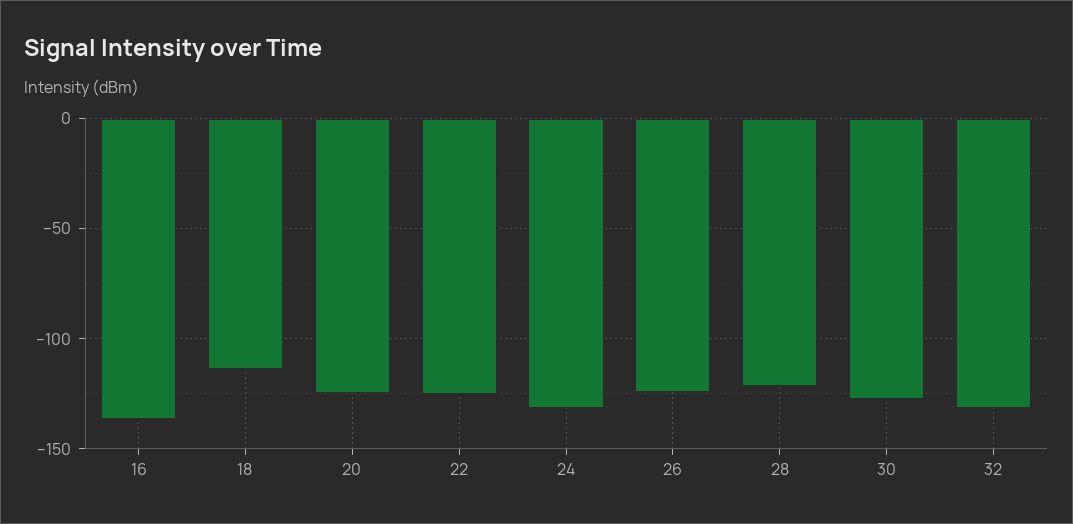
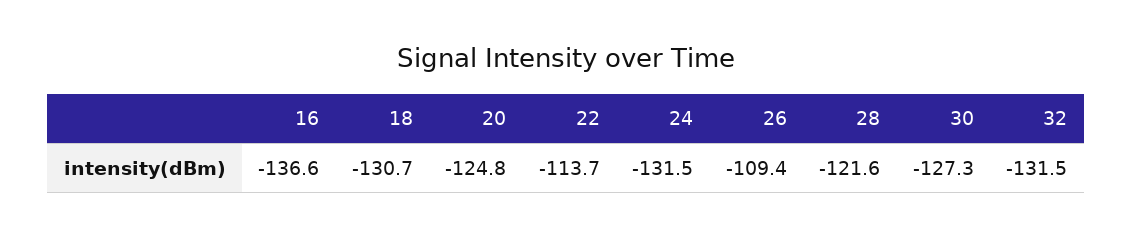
18: -115 -> -130.7
22: -125 -> -113.7
26: -125 -> -109.4

